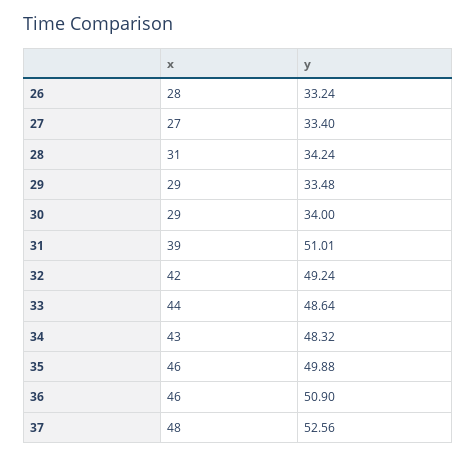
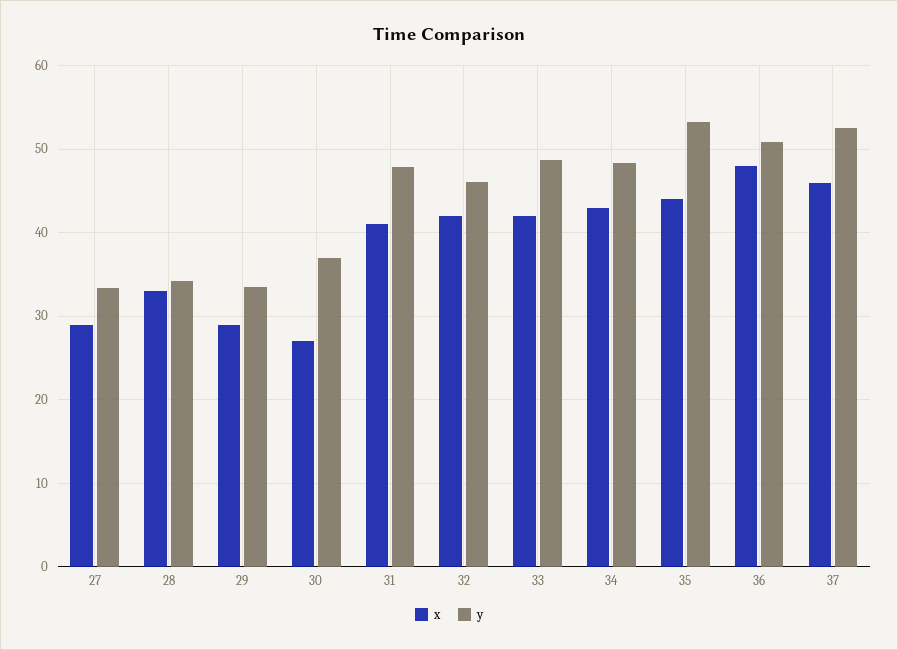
x, 26: 28 -> none
y, 26: 33.24 -> none
x, 27: 27 -> 29
x, 28: 31 -> 33
x, 30: 29 -> 27
y, 30: 34 -> 37
x, 31: 39 -> 41
y, 31: 51.01 -> 48
y, 32: 49.24 -> 46
x, 33: 44 -> 42
x, 35: 46 -> 44
y, 35: 49.88 -> 53
x, 36: 46 -> 48
x, 37: 48 -> 46

